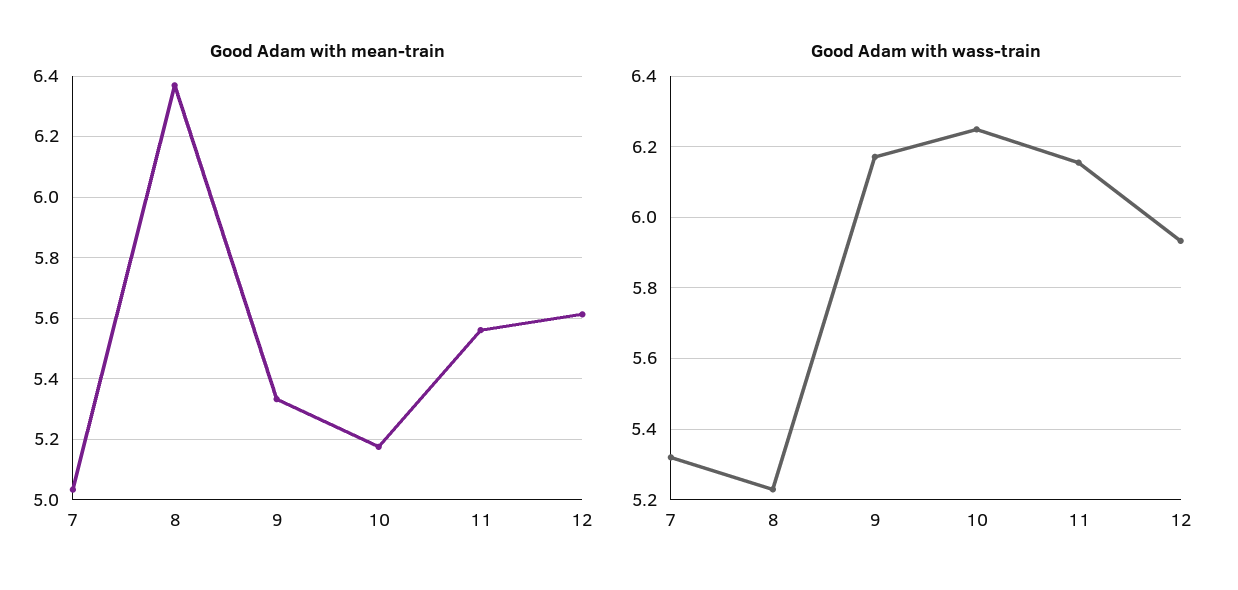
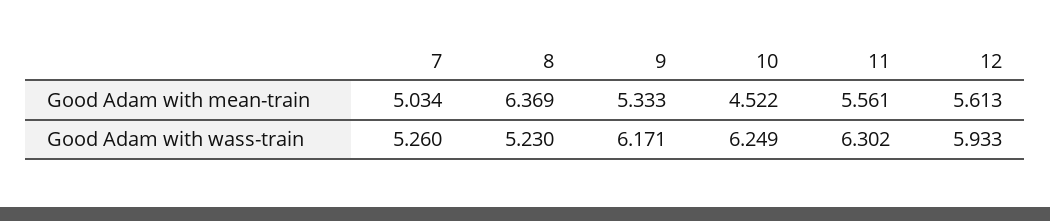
Good Adam with mean-train, 10: 5.18 -> 4.522
Good Adam with wass-train, 7: 5.32 -> 5.26
Good Adam with wass-train, 11: 6.16 -> 6.302

